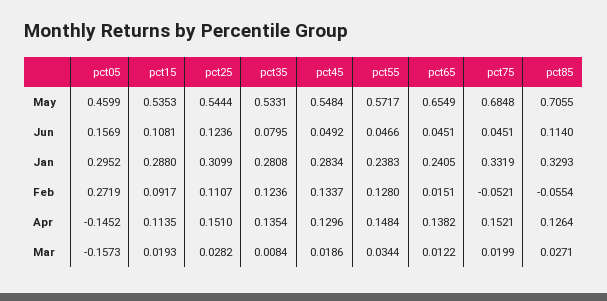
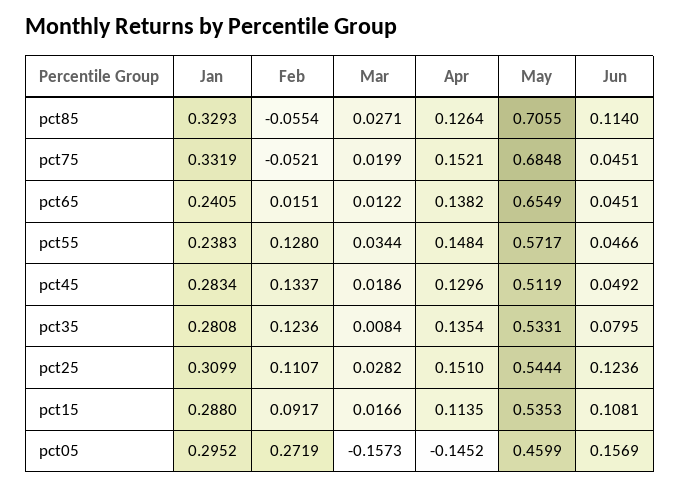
pct45, May: 0.5484 -> 0.5119
pct15, Mar: 0.0193 -> 0.0166

